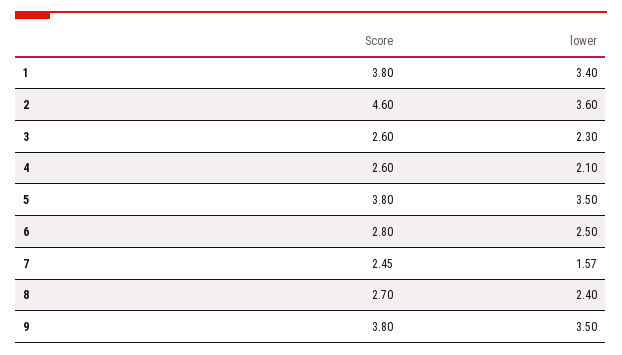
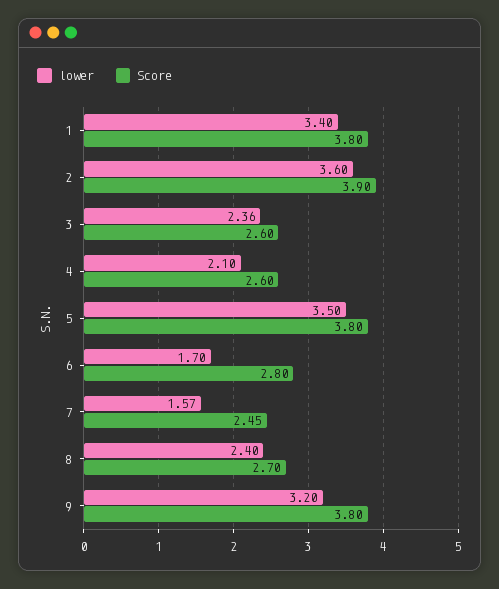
Score, 2: 4.6 -> 3.9
lower, 3: 2.3 -> 2.36
lower, 6: 2.5 -> 1.7
lower, 9: 3.5 -> 3.2

